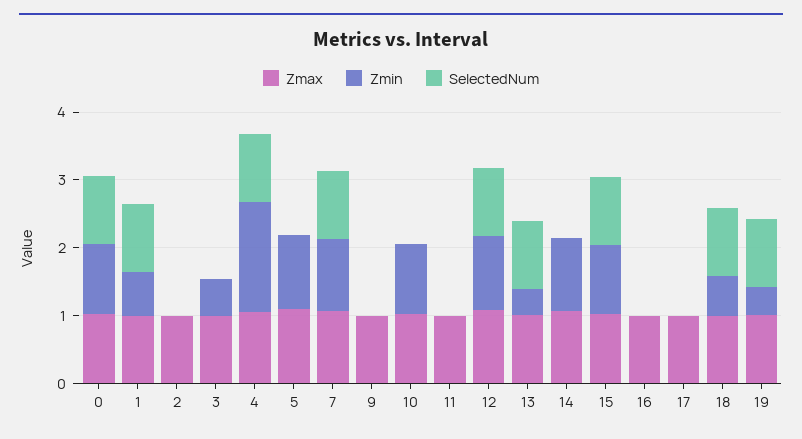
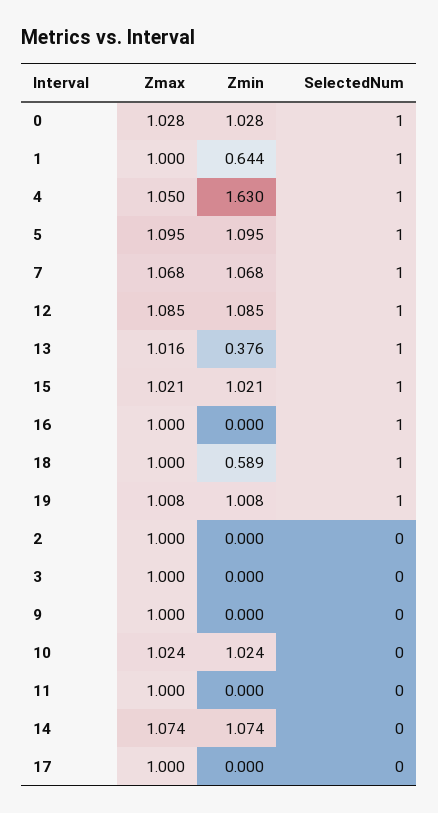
Zmin, 3: 0.6 -> 0
SelectedNum, 5: 0 -> 1
SelectedNum, 16: 0 -> 1
Zmin, 19: 0.4 -> 1.008

